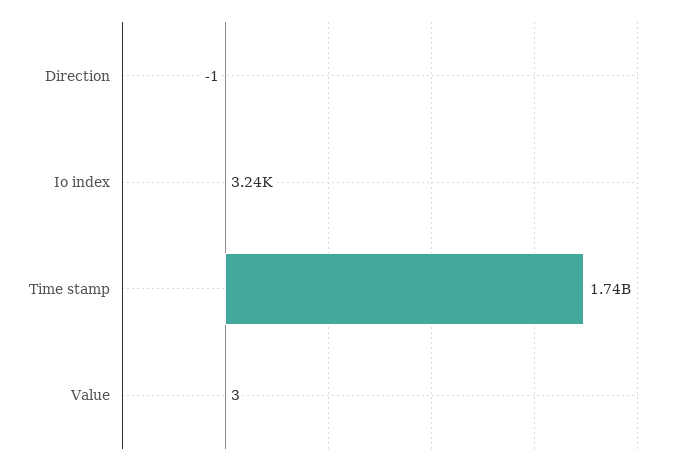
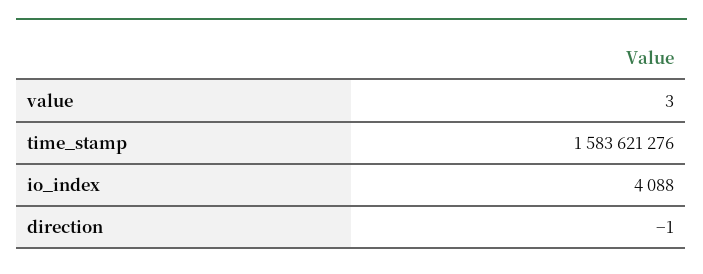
Io index: 3240 -> 4088
Time stamp: 1740000000 -> 1583621276

